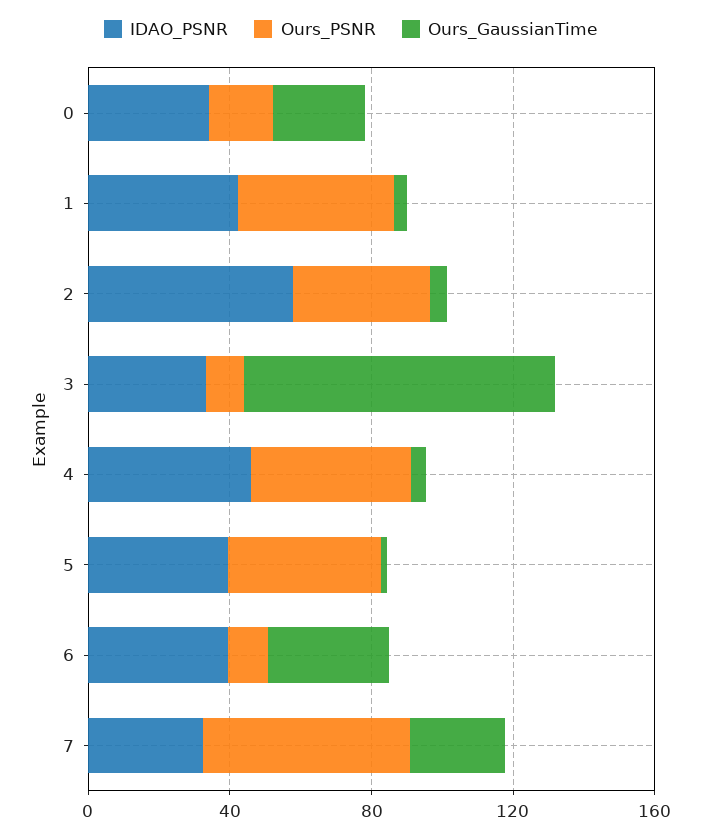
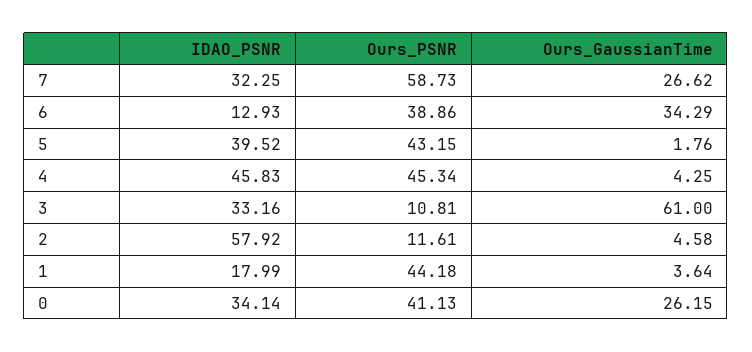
Ours_PSNR, 0: 20 -> 41.13
IDAO_PSNR, 1: 40 -> 17.99
Ours_PSNR, 2: 40 -> 11.61
Ours_GaussianTime, 3: 90 -> 61
IDAO_PSNR, 6: 40 -> 12.93
Ours_PSNR, 6: 10 -> 38.86

